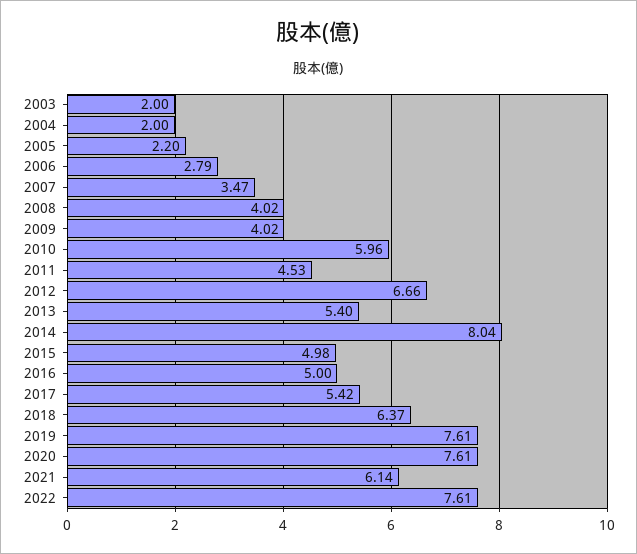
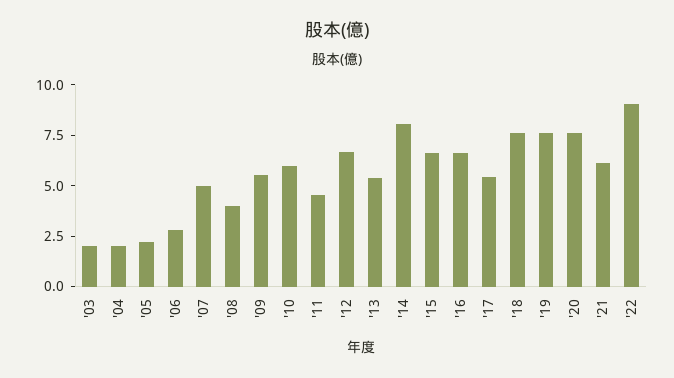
2007: 3.47 -> 5
2009: 4.02 -> 5.5
2015: 4.98 -> 6.5
2016: 5 -> 6.5
2018: 6.37 -> 7.5
2022: 7.61 -> 9

